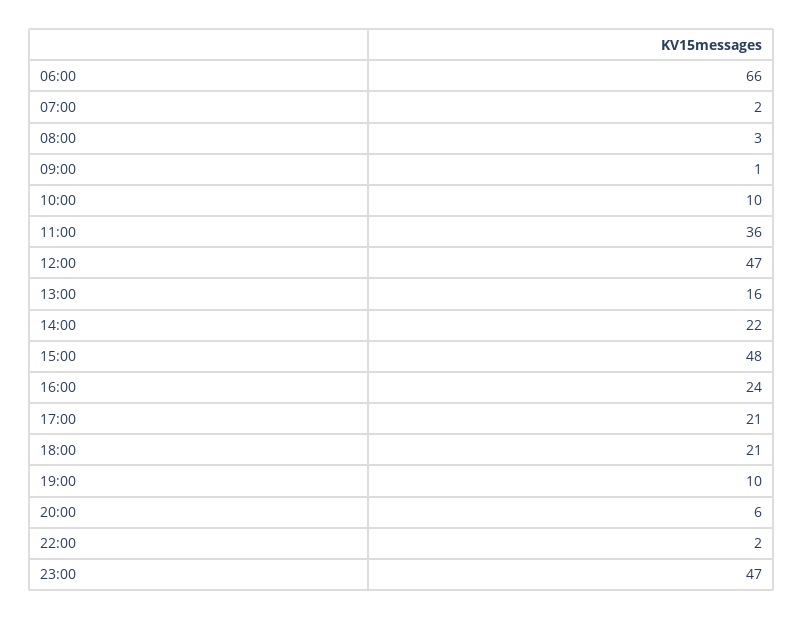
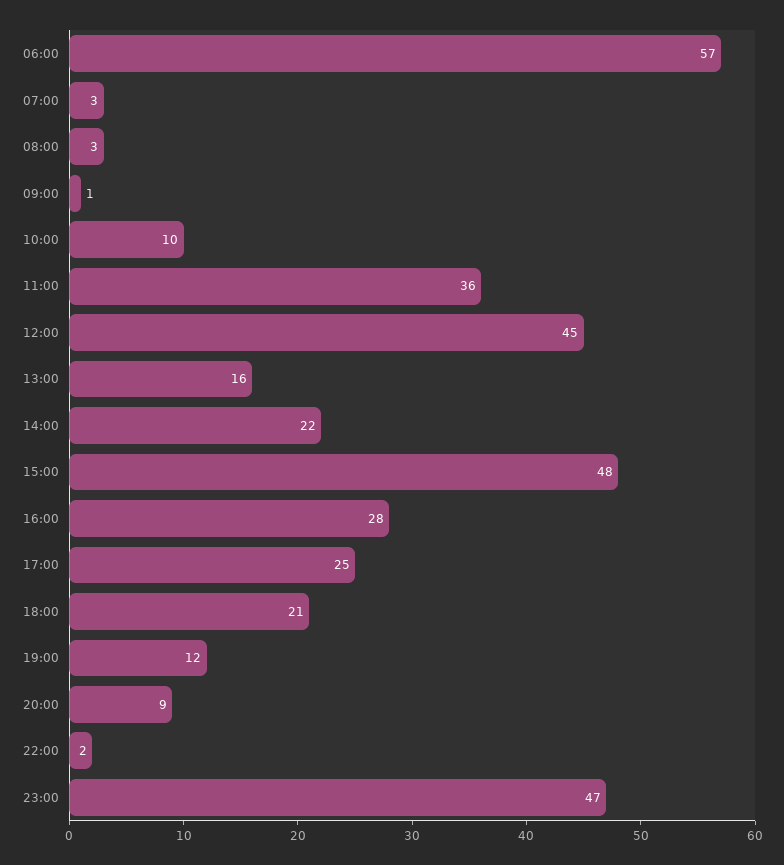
06:00: 66 -> 57
07:00: 2 -> 3
12:00: 47 -> 45
16:00: 24 -> 28
17:00: 21 -> 25
19:00: 10 -> 12
20:00: 6 -> 9

